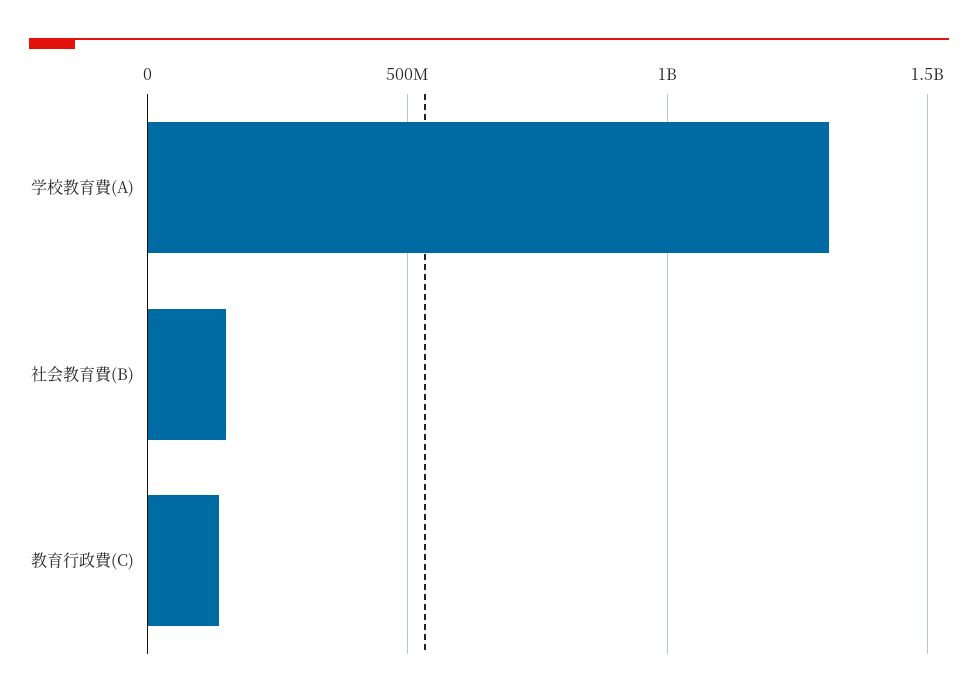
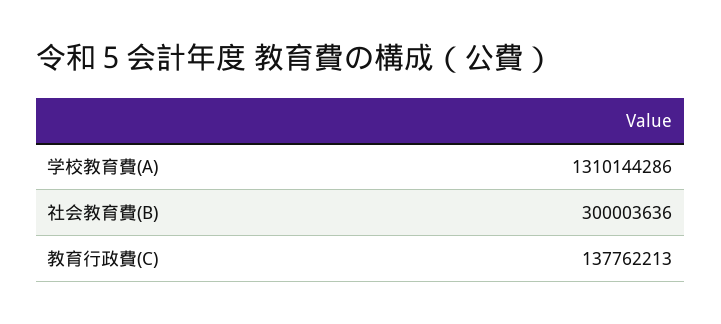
社会教育費(B): 150000000 -> 300003636

